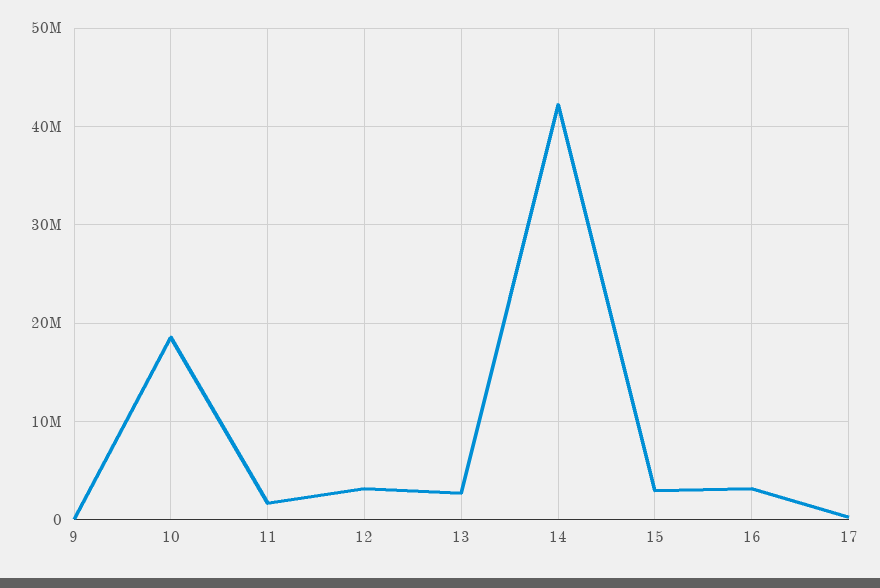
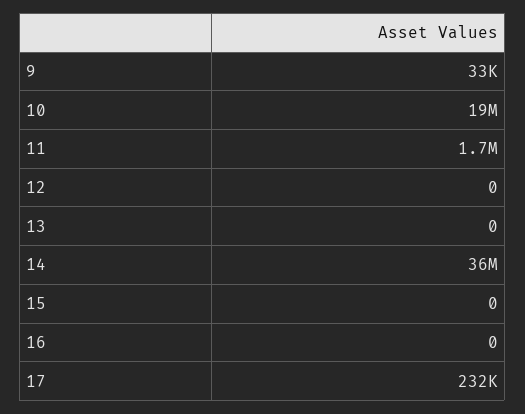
12: 3000000 -> 0
13: 3000000 -> 0
14: 42000000 -> 36000000
15: 3000000 -> 0
16: 3000000 -> 0

